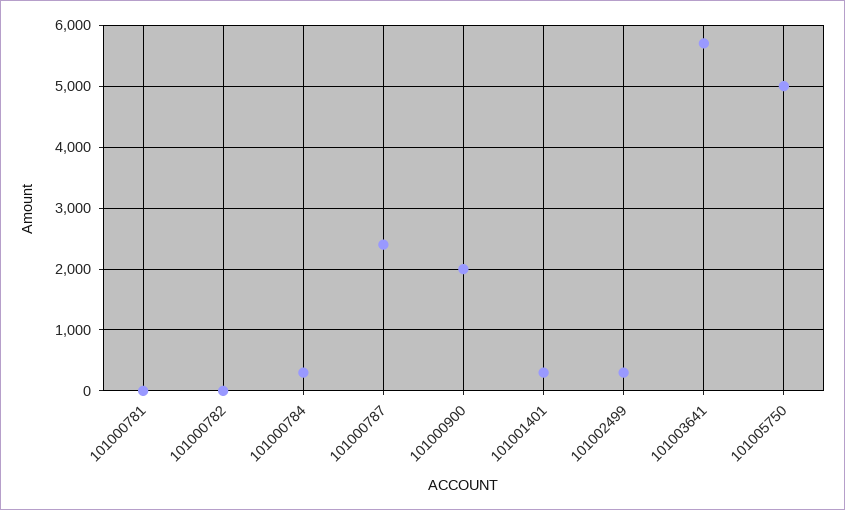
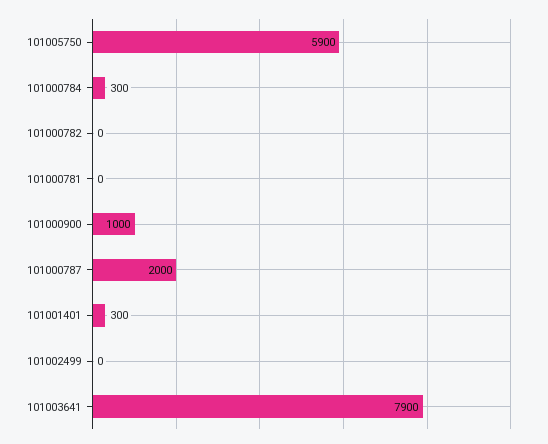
101000787: 2400 -> 2000
101000900: 2000 -> 1000
101002499: 300 -> 0
101003641: 5700 -> 7900
101005750: 5000 -> 5900

